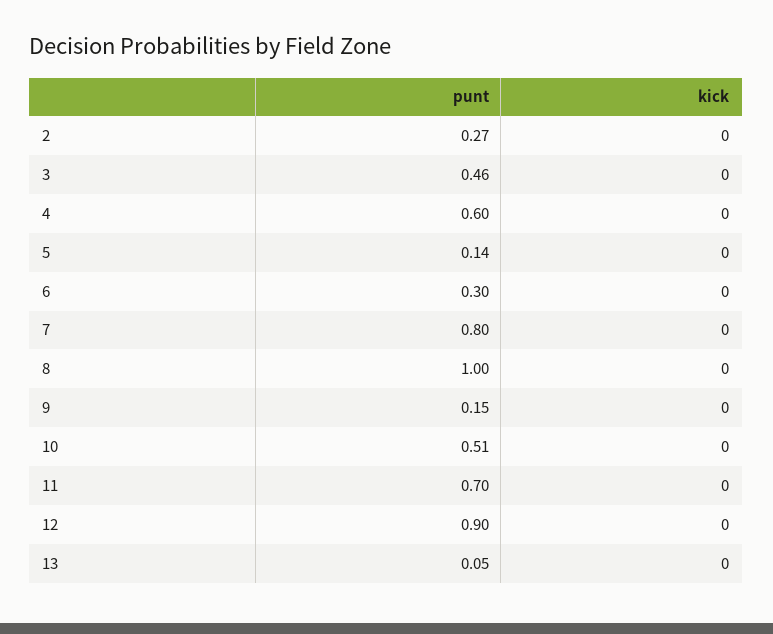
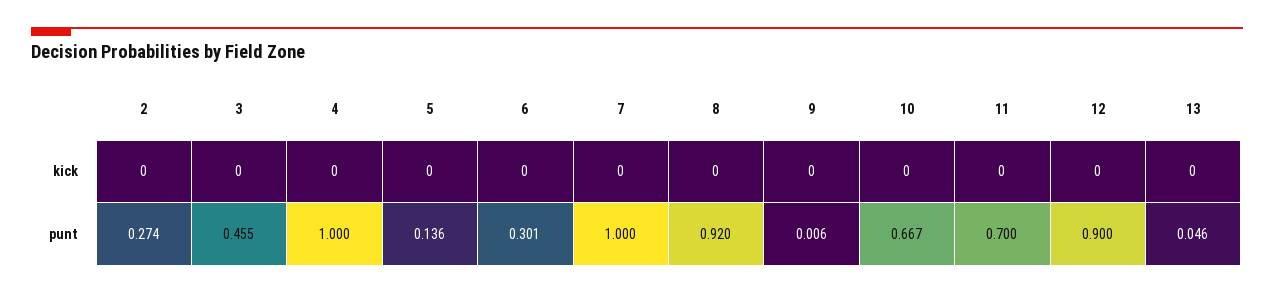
punt, 4: 0.6 -> 1
punt, 7: 0.8 -> 1
punt, 8: 1 -> 0.92
punt, 9: 0.15 -> 0.006
punt, 10: 0.51 -> 0.667

